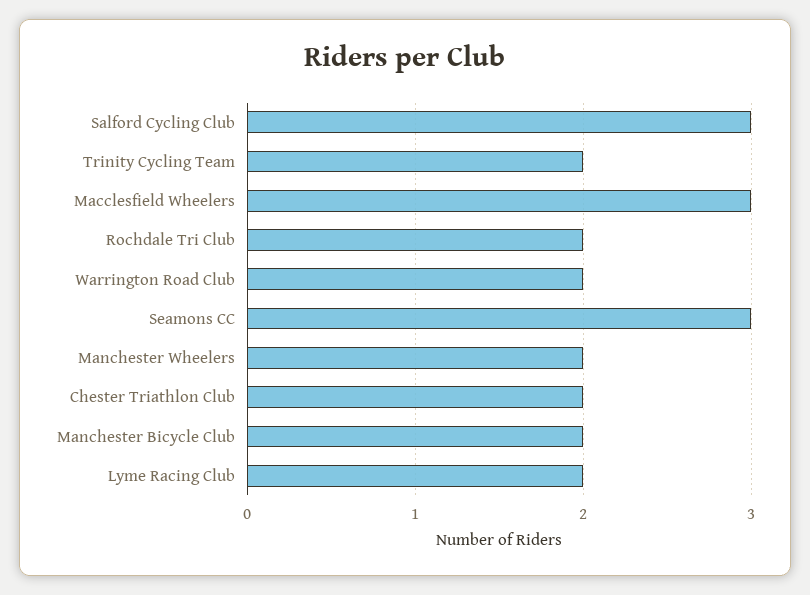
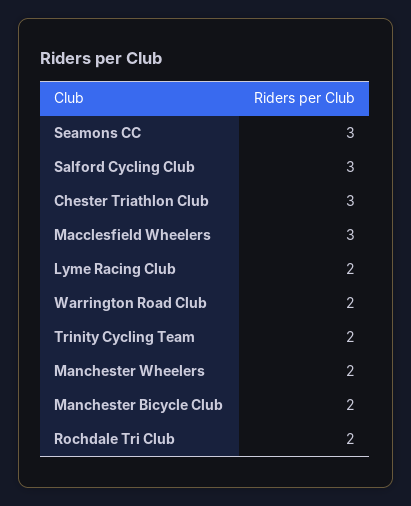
Chester Triathlon Club: 2 -> 3

